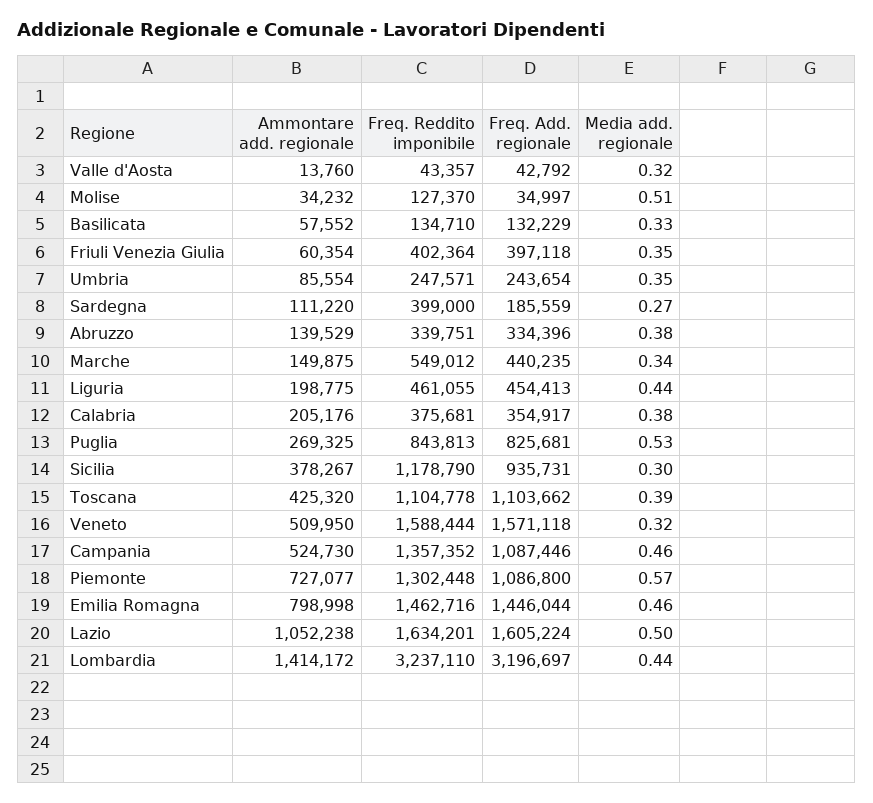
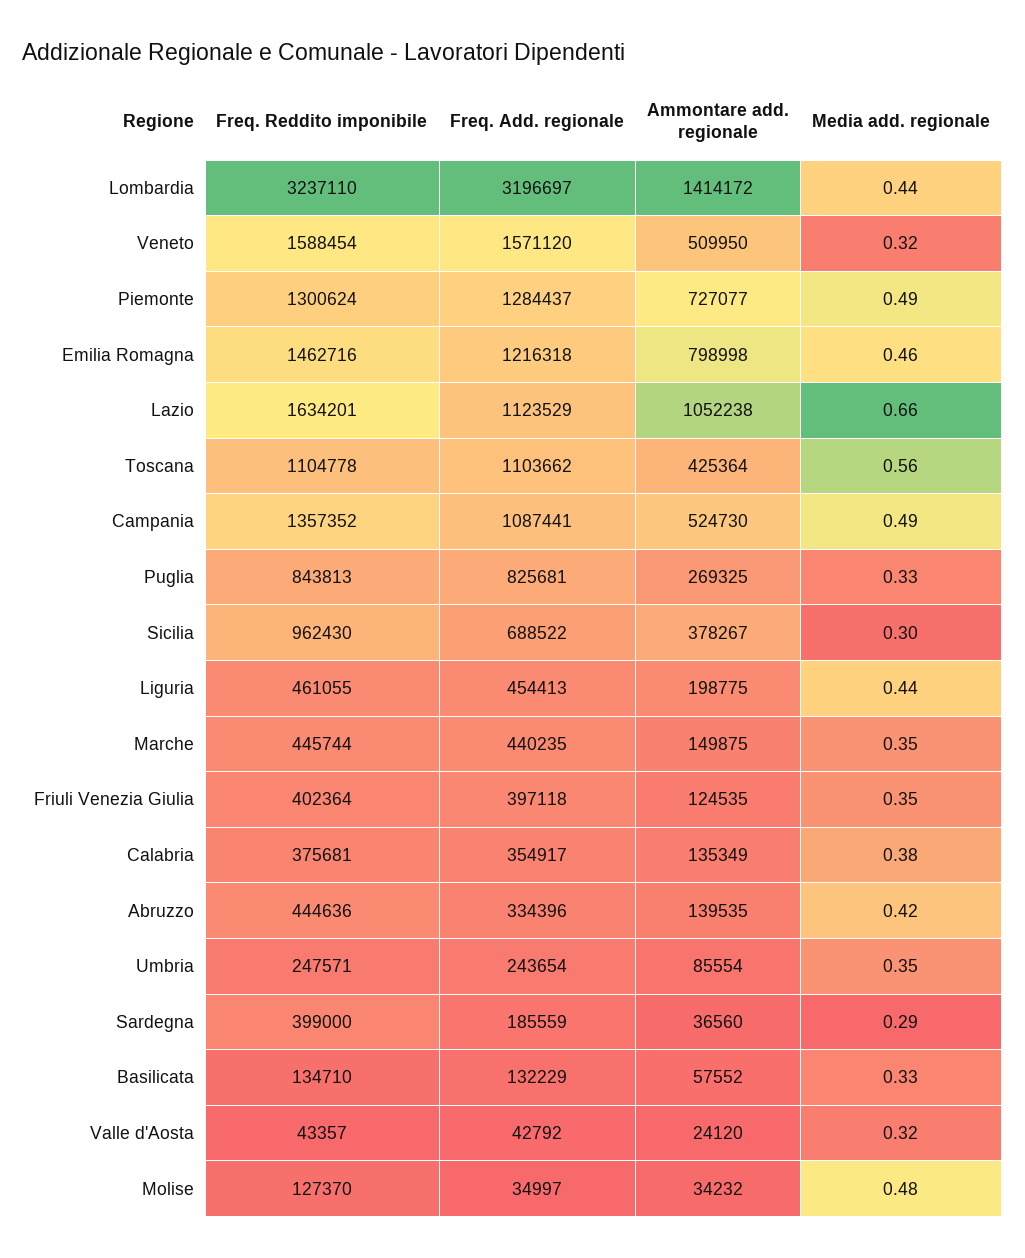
Ammontare add. regionale, Valle d'Aosta: 13760 -> 24120
Media add. regionale, Molise: 0.51 -> 0.48
Ammontare add. regionale, Friuli Venezia Giulia: 60354 -> 124535
Ammontare add. regionale, Sardegna: 111220 -> 36560
Media add. regionale, Sardegna: 0.27 -> 0.29
Ammontare add. regionale, Abruzzo: 139529 -> 139535
Freq. Reddito imponibile, Abruzzo: 339751 -> 444636
Media add. regionale, Abruzzo: 0.38 -> 0.42
Freq. Reddito imponibile, Marche: 549012 -> 445744
Media add. regionale, Marche: 0.34 -> 0.35
Ammontare add. regionale, Calabria: 205176 -> 135349
Media add. regionale, Puglia: 0.53 -> 0.33
Freq. Reddito imponibile, Sicilia: 1178790 -> 962430
Freq. Add. regionale, Sicilia: 935731 -> 688522
Ammontare add. regionale, Toscana: 425320 -> 425364
Media add. regionale, Toscana: 0.39 -> 0.56
Freq. Reddito imponibile, Veneto: 1588444 -> 1588454
Freq. Add. regionale, Veneto: 1571118 -> 1571120
Freq. Add. regionale, Campania: 1087446 -> 1087441
Media add. regionale, Campania: 0.46 -> 0.49
Freq. Reddito imponibile, Piemonte: 1302448 -> 1300624
Freq. Add. regionale, Piemonte: 1086800 -> 1284437
Media add. regionale, Piemonte: 0.57 -> 0.49
Freq. Add. regionale, Emilia Romagna: 1446044 -> 1216318
Freq. Add. regionale, Lazio: 1605224 -> 1123529
Media add. regionale, Lazio: 0.5 -> 0.66

